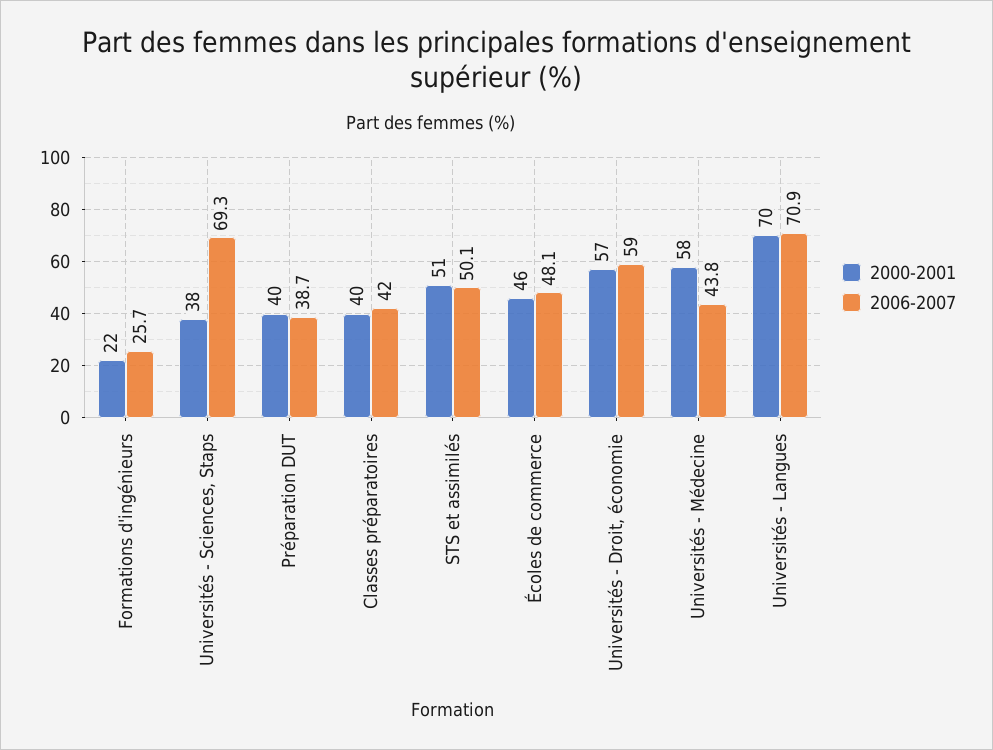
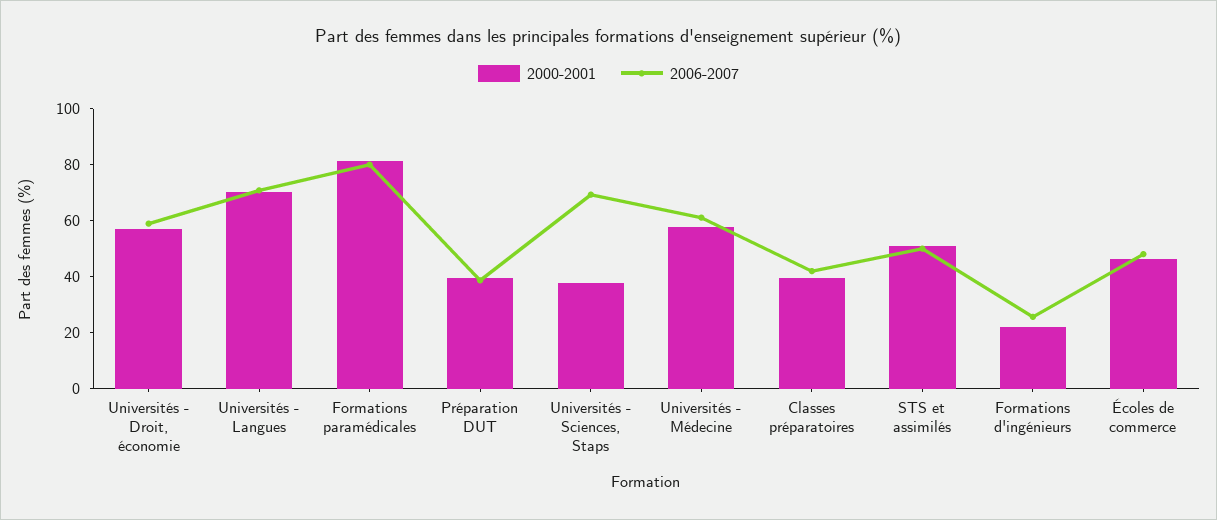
2006-2007, Universités - Médecine: 43.8 -> 60
2000-2001, Formations paramédicales: none -> 80
2006-2007, Formations paramédicales: none -> 80

